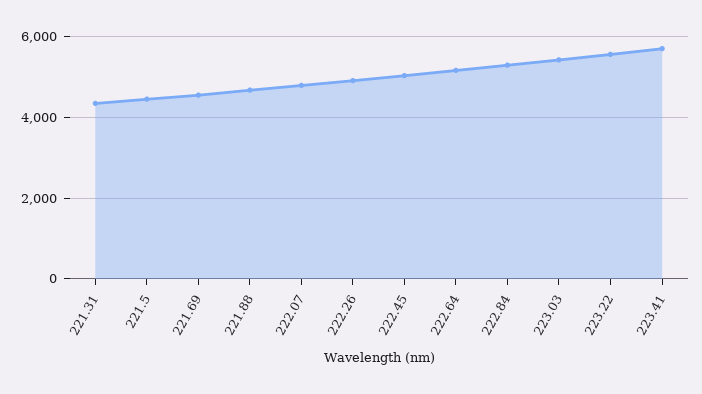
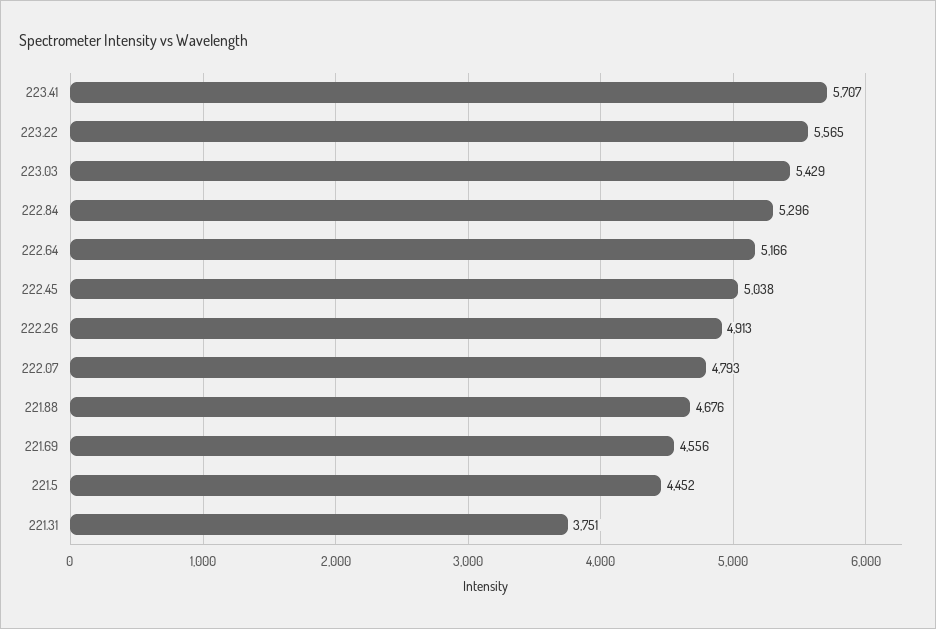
221.31: 4400 -> 3751

